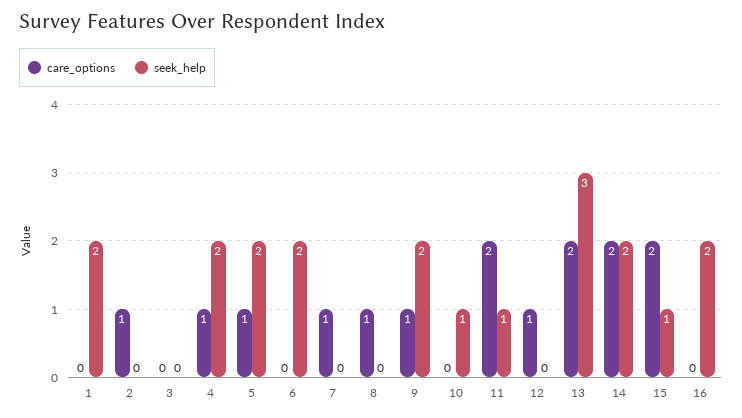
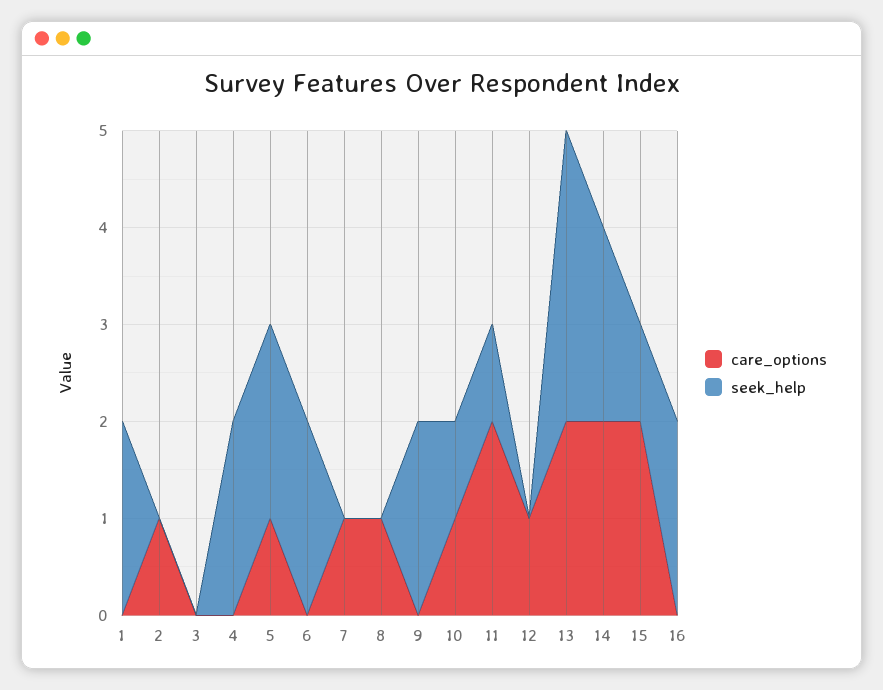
care_options, 4: 1 -> 0
care_options, 9: 1 -> 0
care_options, 10: 0 -> 1

